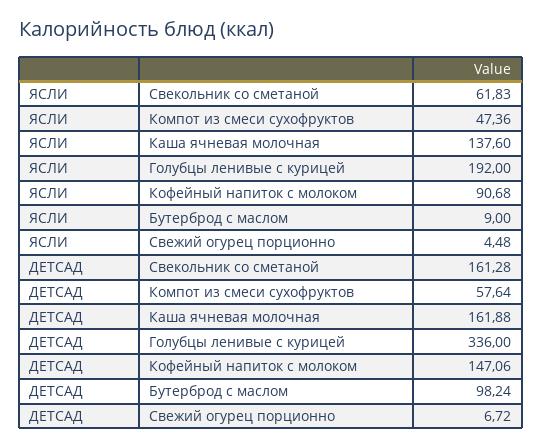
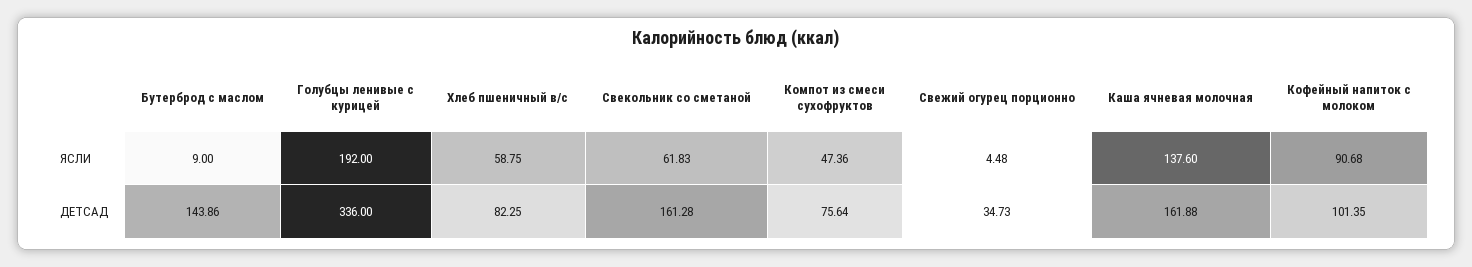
ДЕТСАД, Компот из смеси сухофруктов: 57.64 -> 75.64
ДЕТСАД, Кофейный напиток с молоком: 147.06 -> 101.35
ДЕТСАД, Бутерброд с маслом: 98.24 -> 143.86
ДЕТСАД, Свежий огурец порционно: 6.72 -> 34.73
ЯСЛИ, Хлеб пшеничный в/с: none -> 58.75
ДЕТСАД, Хлеб пшеничный в/с: none -> 82.25

